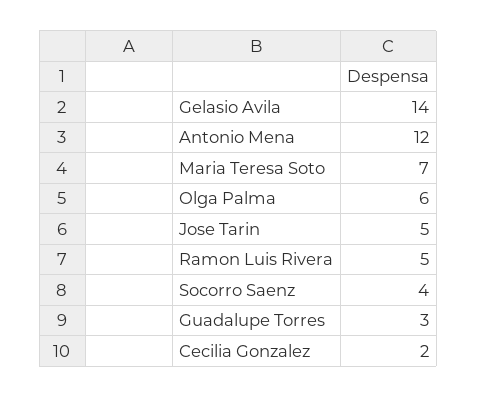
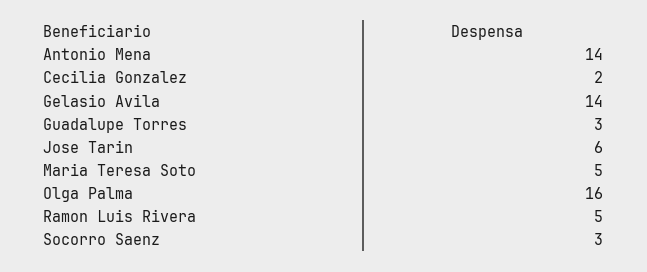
Antonio Mena: 12 -> 14
Maria Teresa Soto: 7 -> 5
Olga Palma: 6 -> 16
Jose Tarin: 5 -> 6
Socorro Saenz: 4 -> 3

